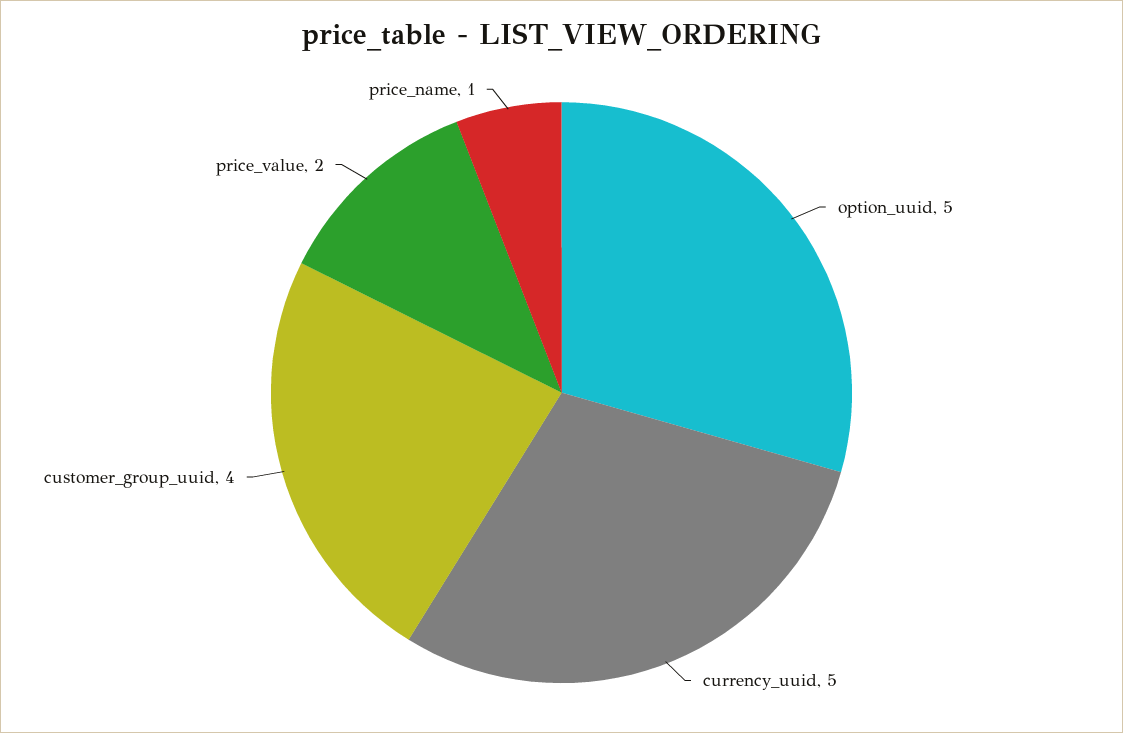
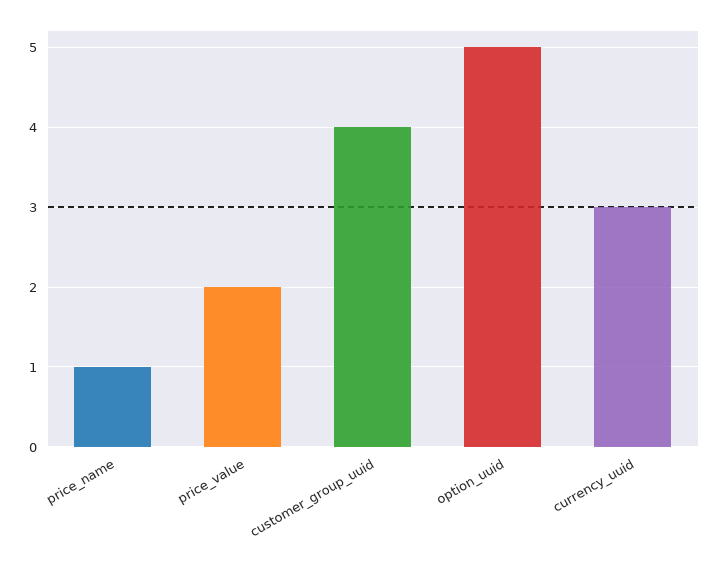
currency_uuid: 5 -> 3

